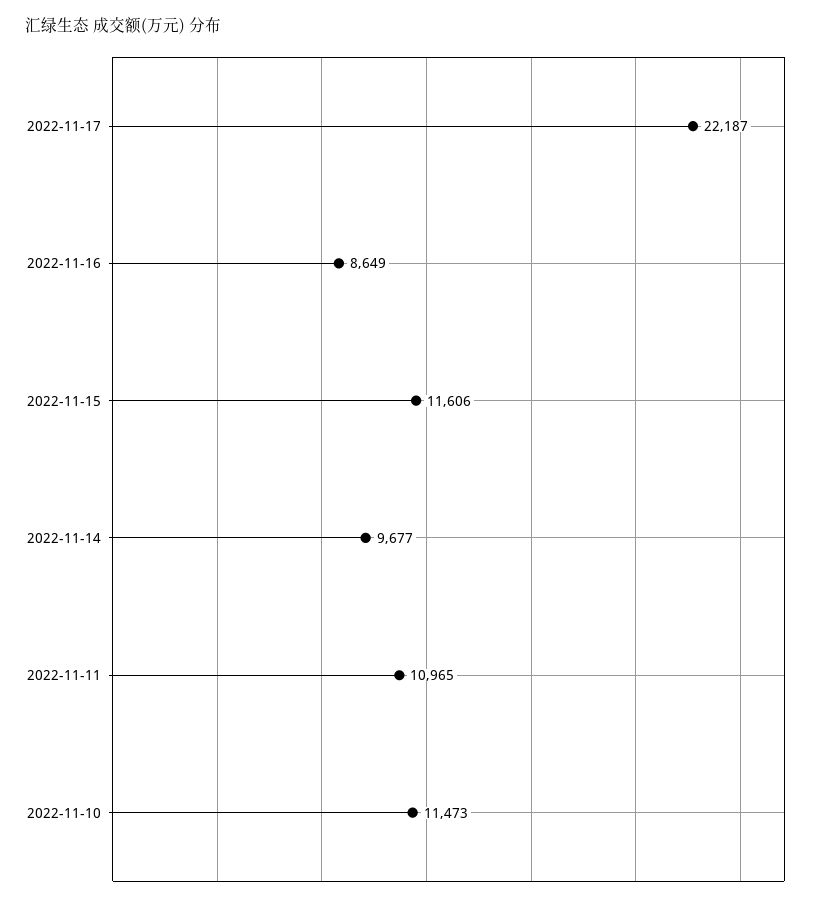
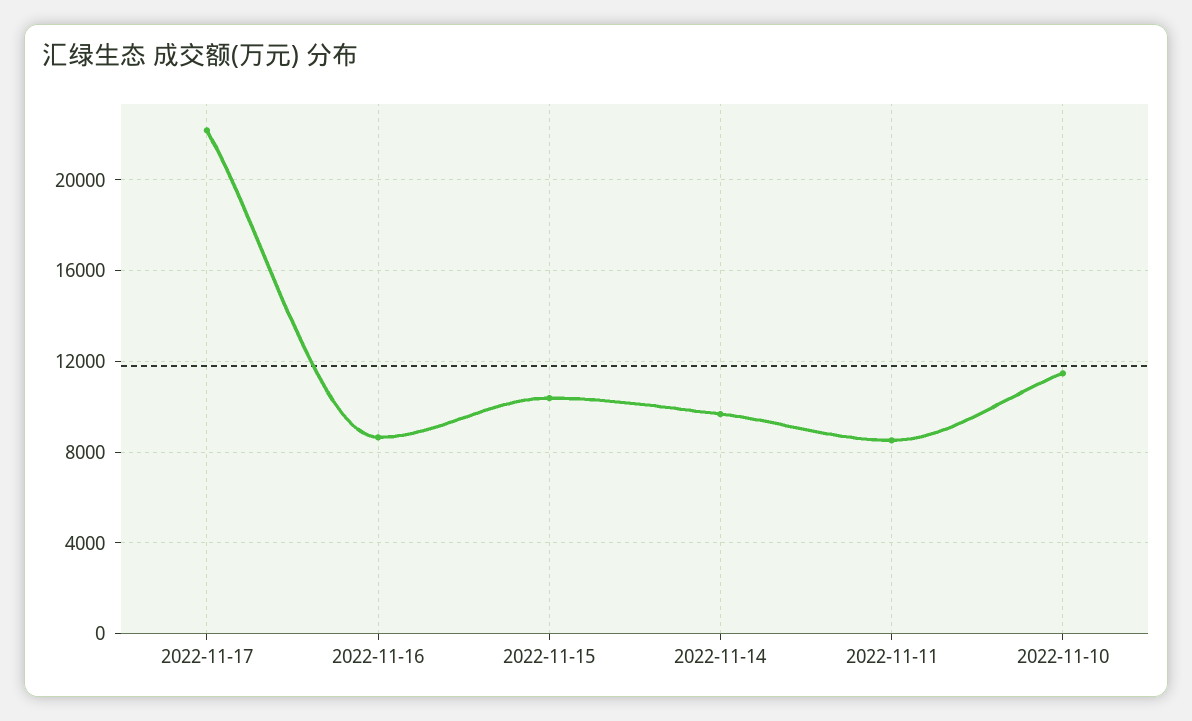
2022-11-15: 11606 -> 10500
2022-11-11: 10965 -> 8500

